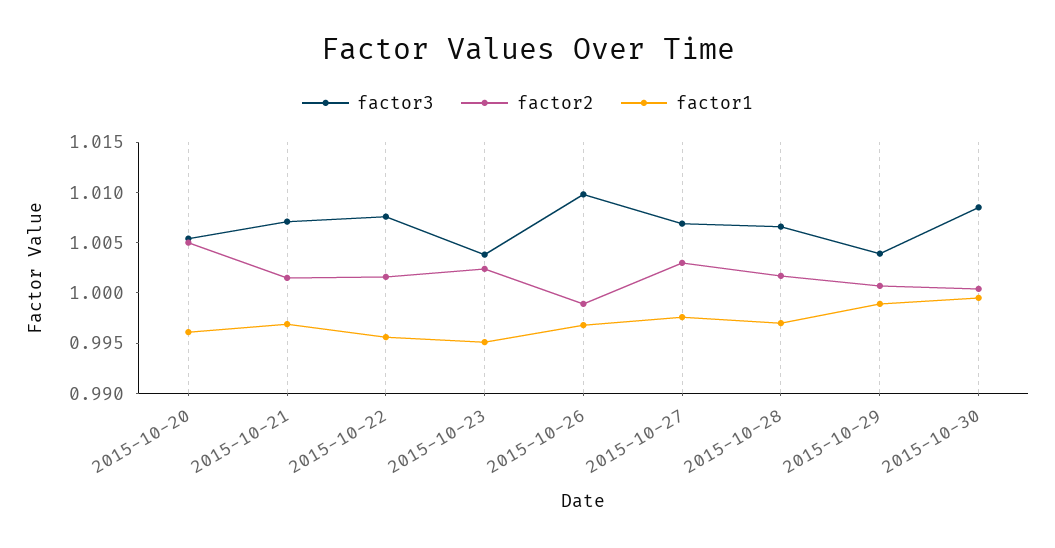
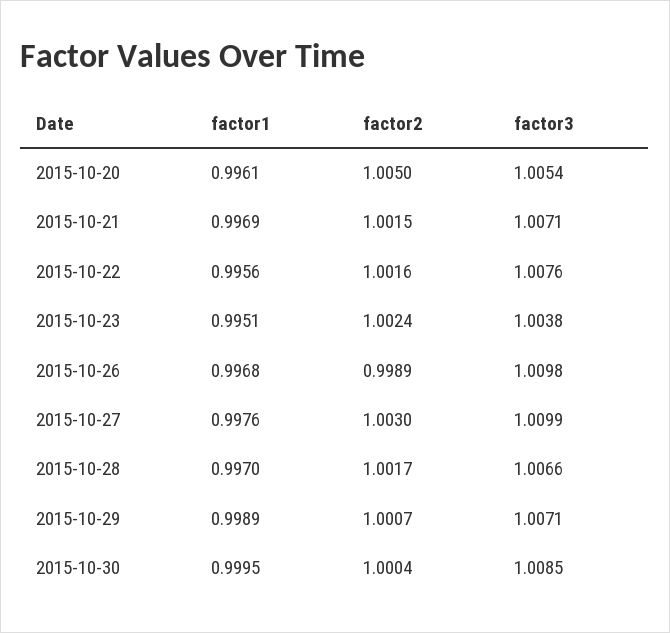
factor3, 2015-10-27: 1.007 -> 1.0099
factor3, 2015-10-29: 1.004 -> 1.0071

